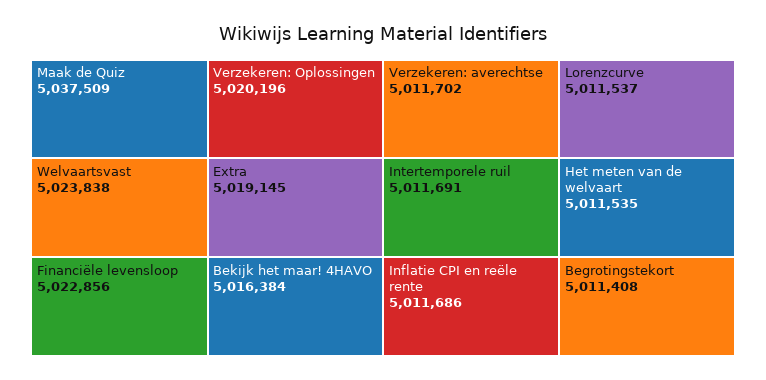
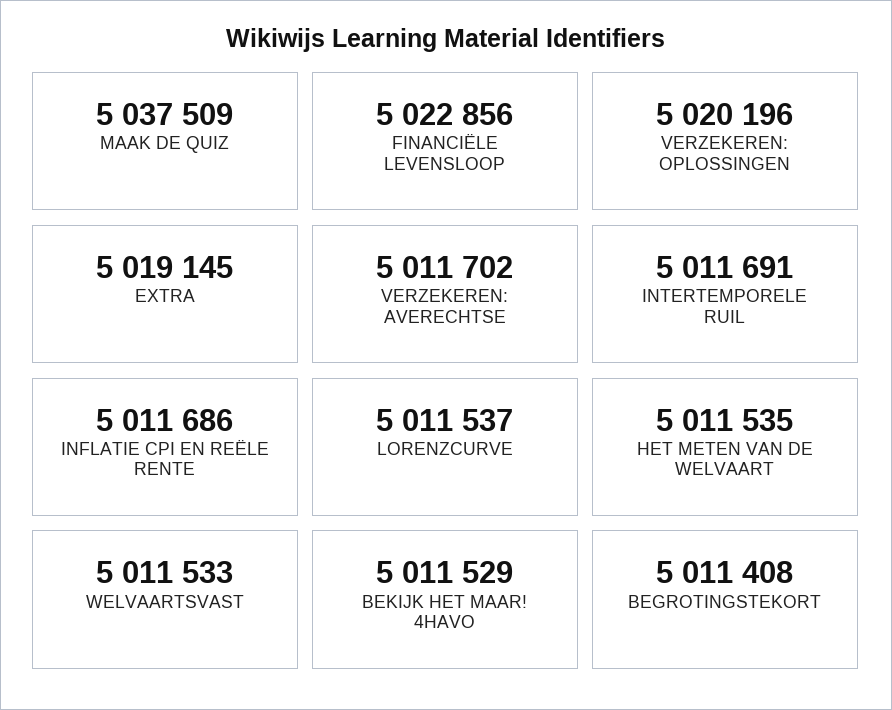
Welvaartsvast: 5023838 -> 5011533
Bekijk het maar! 4HAVO: 5016384 -> 5011529

